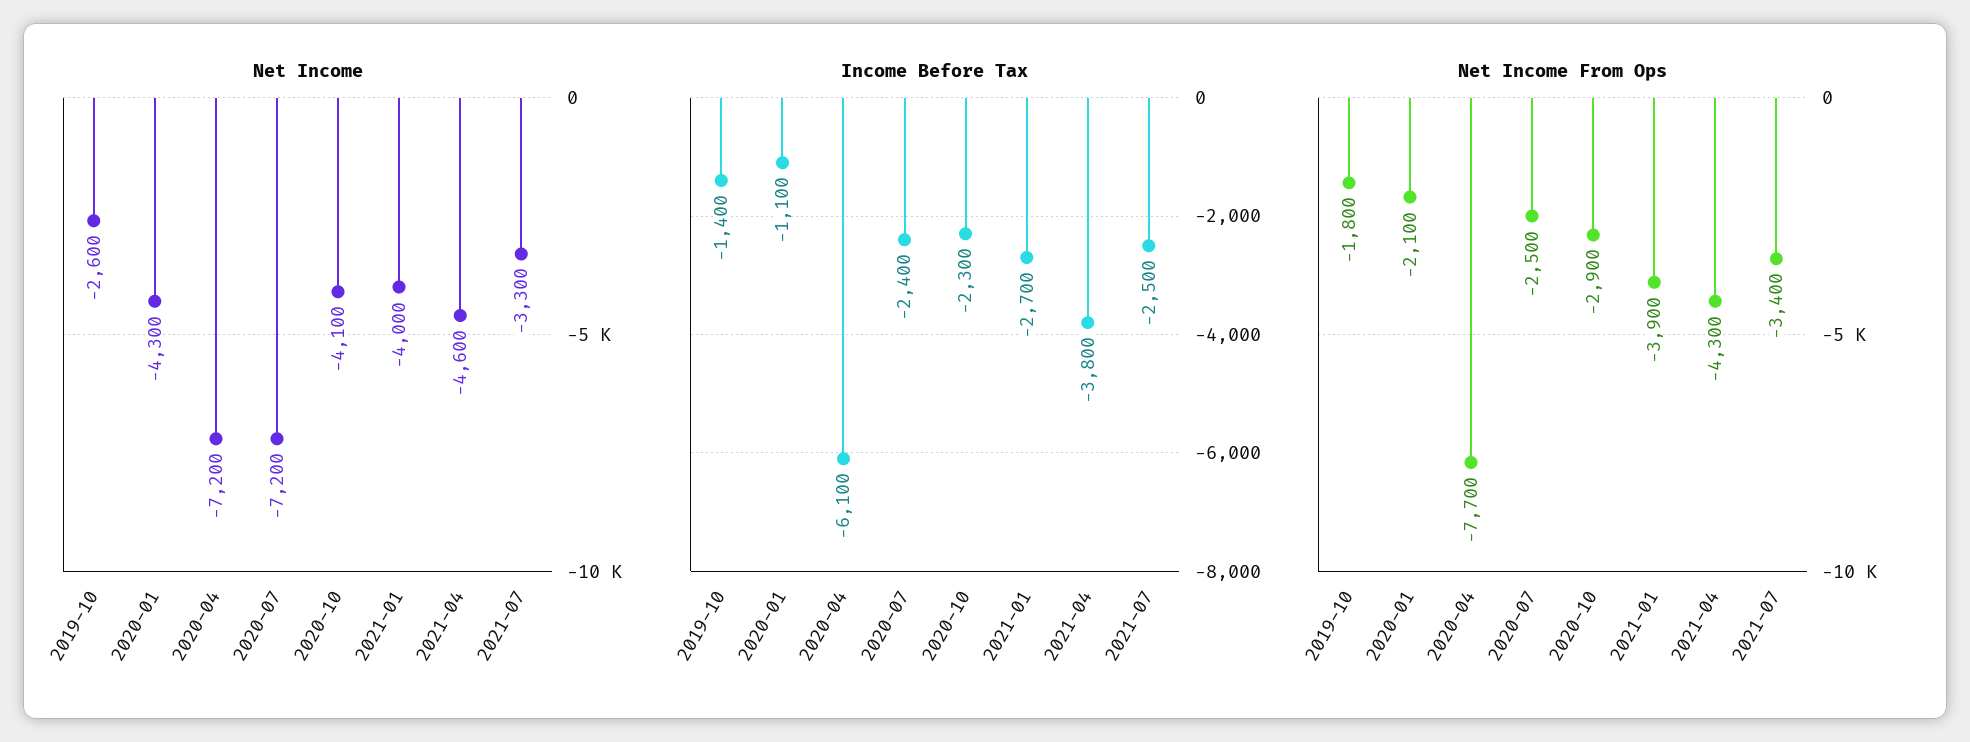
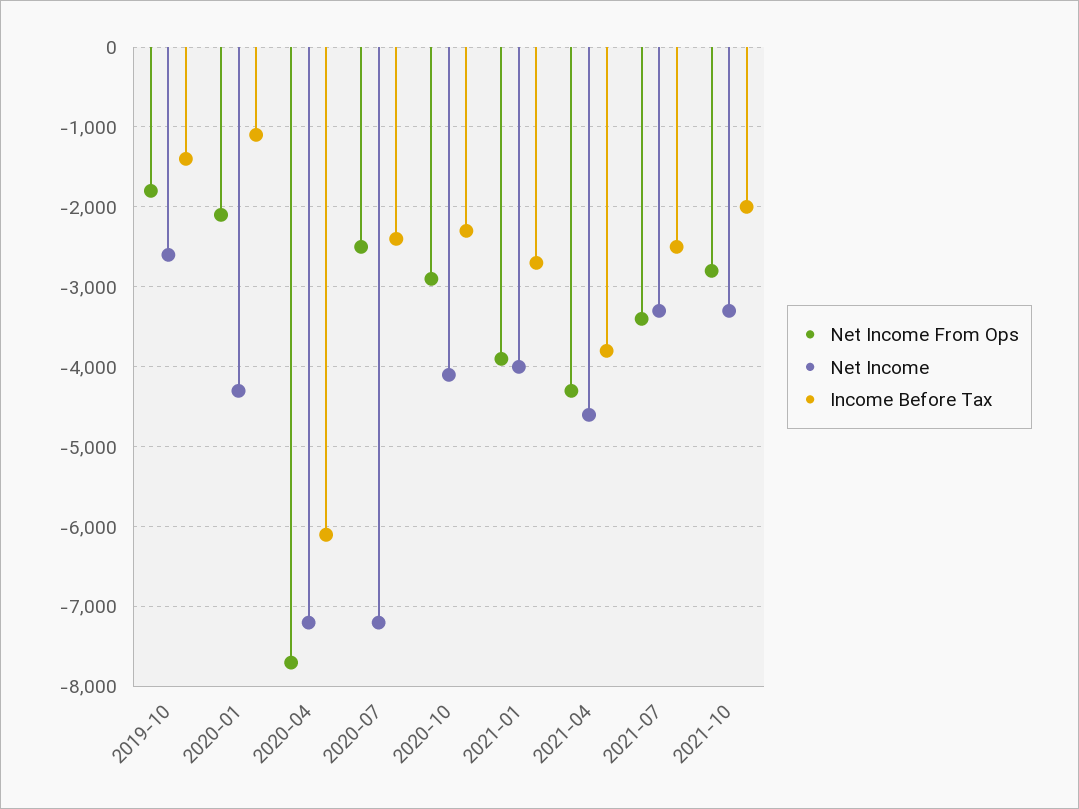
Net Income From Ops, 2021-10: none -> -2800
Net Income, 2021-10: none -> -3300
Income Before Tax, 2021-10: none -> -2000

